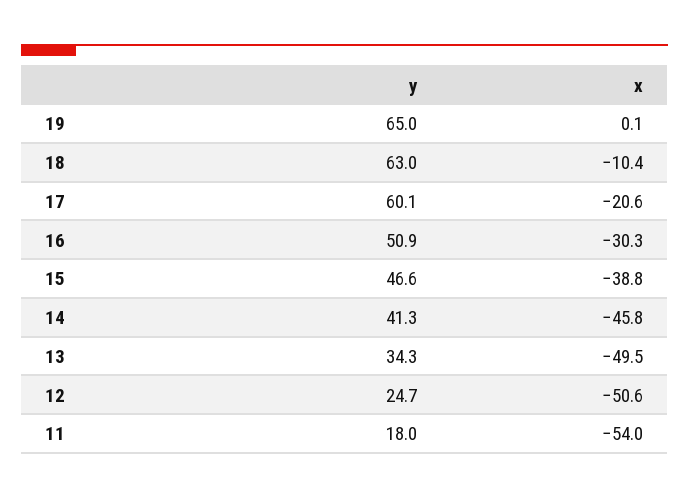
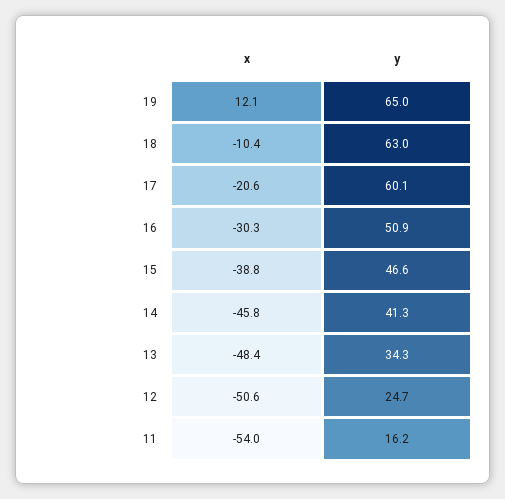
x, 19: 0.1 -> 12.1
x, 13: -49.5 -> -48.4
y, 11: 18 -> 16.2

